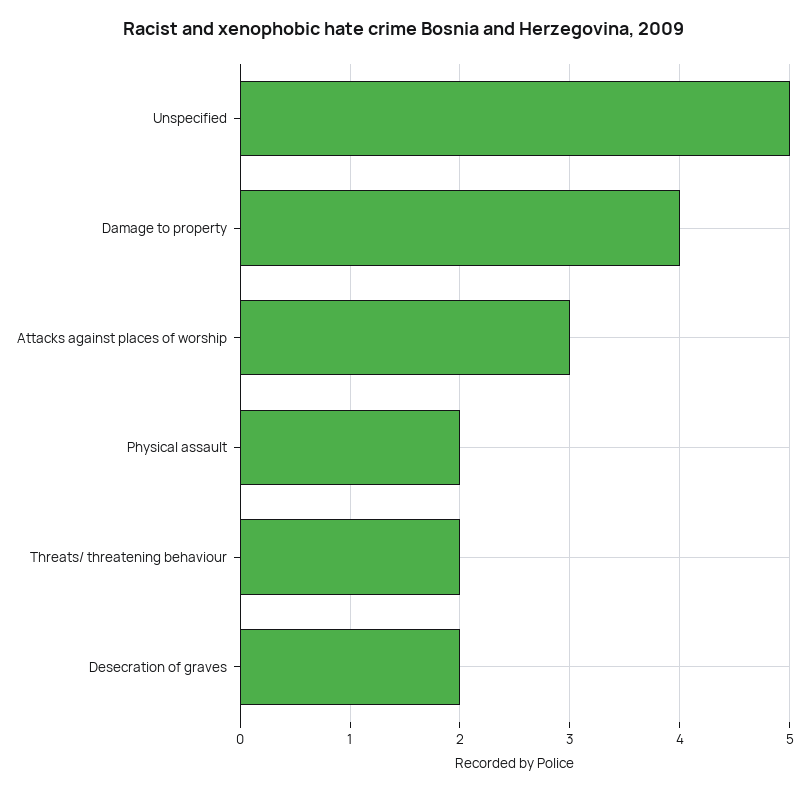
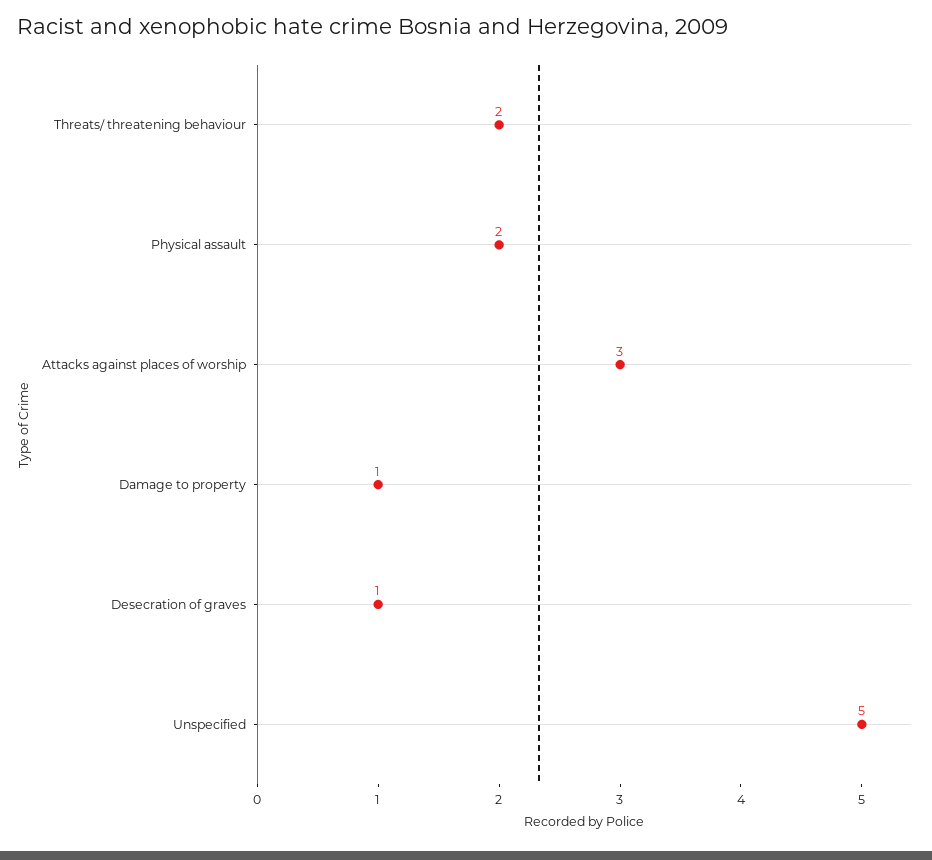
Damage to property: 4 -> 1
Desecration of graves: 2 -> 1

